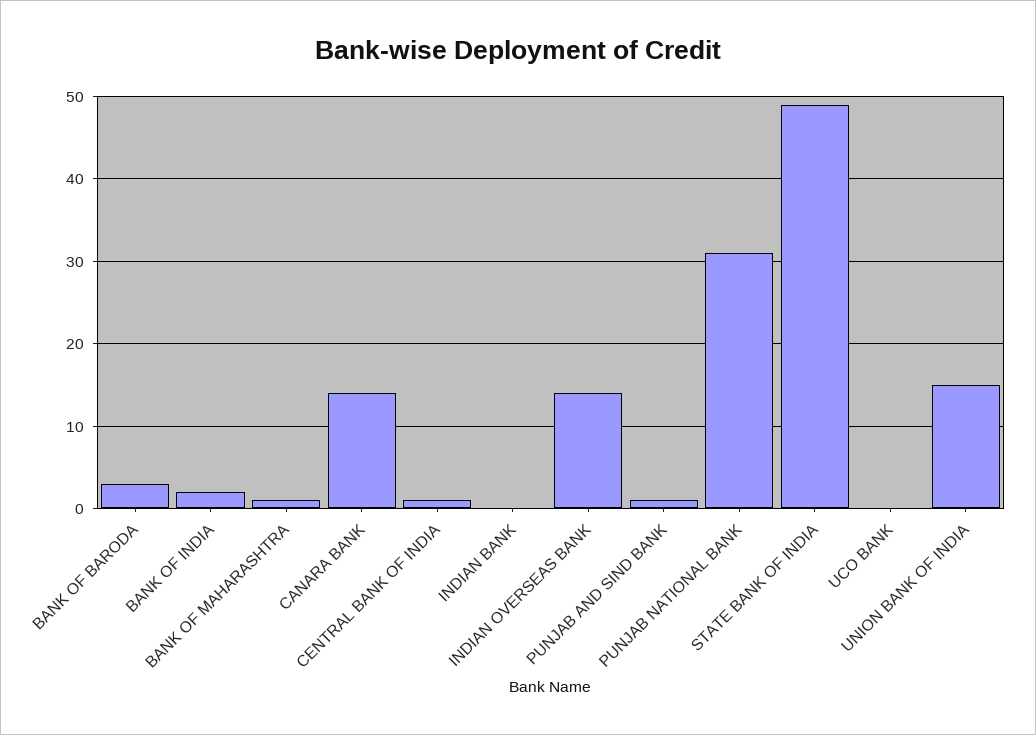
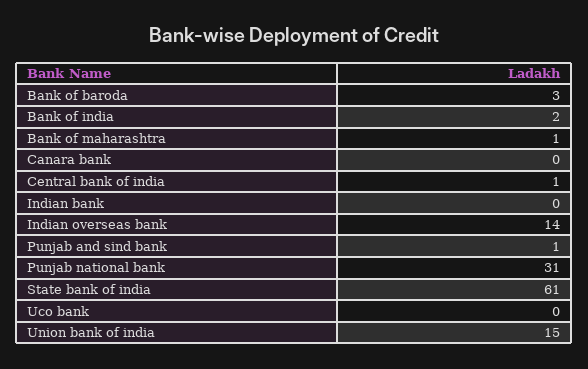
CANARA BANK: 14 -> 0
STATE BANK OF INDIA: 49 -> 61

